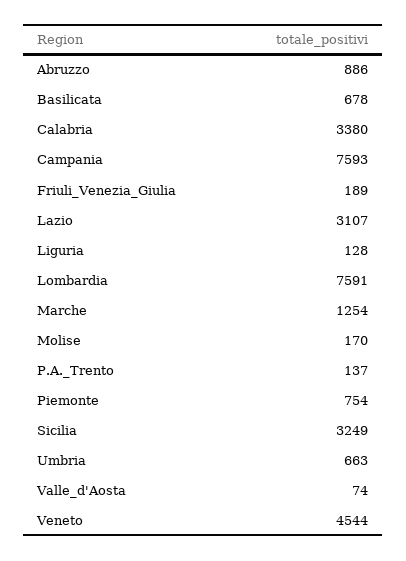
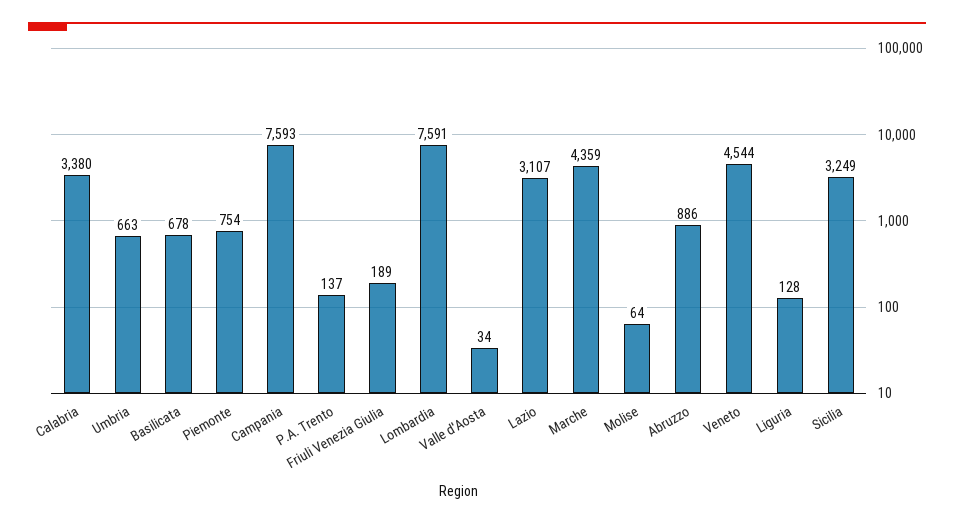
Marche: 1254 -> 4359
Molise: 170 -> 64
Valle_d'Aosta: 74 -> 34

